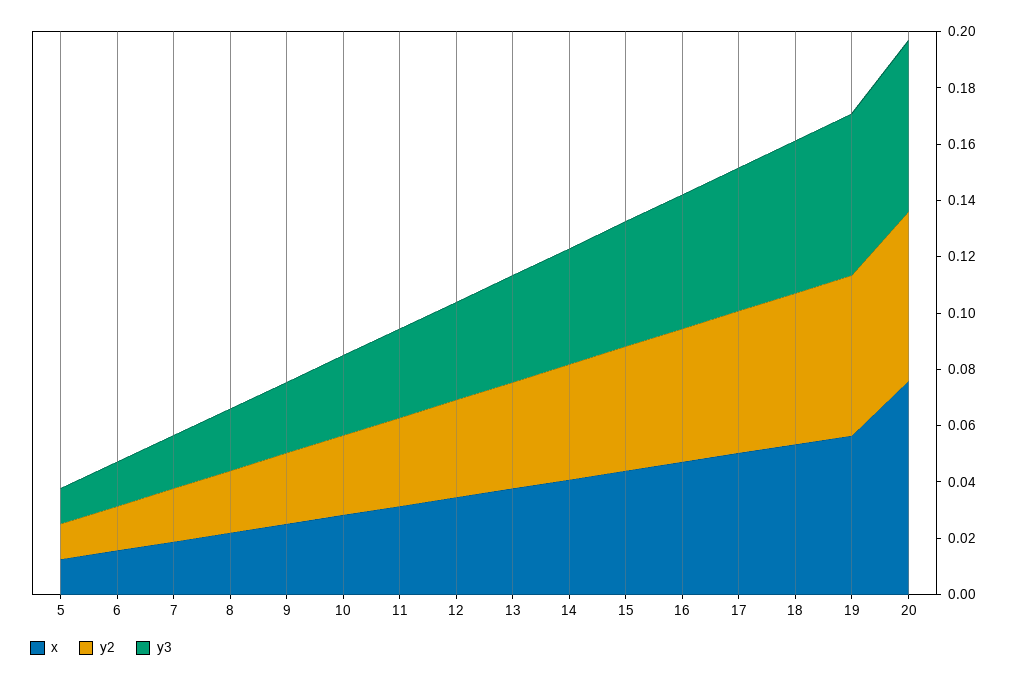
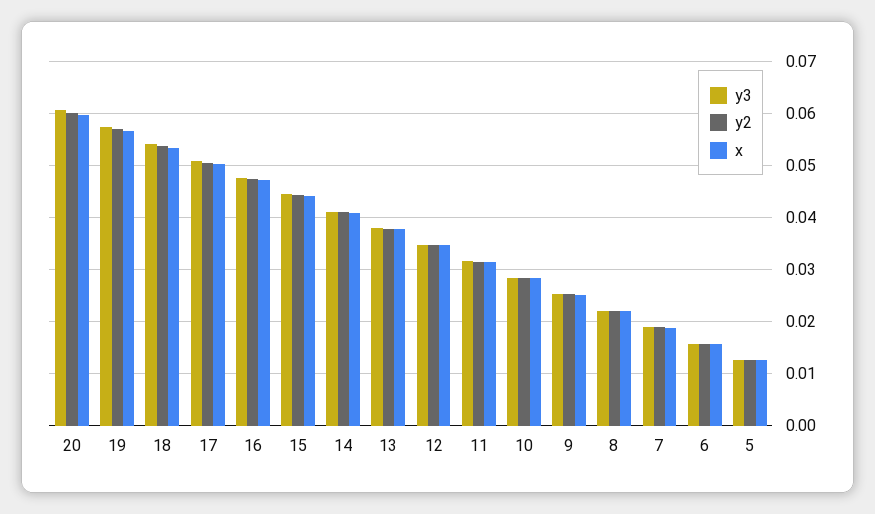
x, 20: 0.075 -> 0.06

